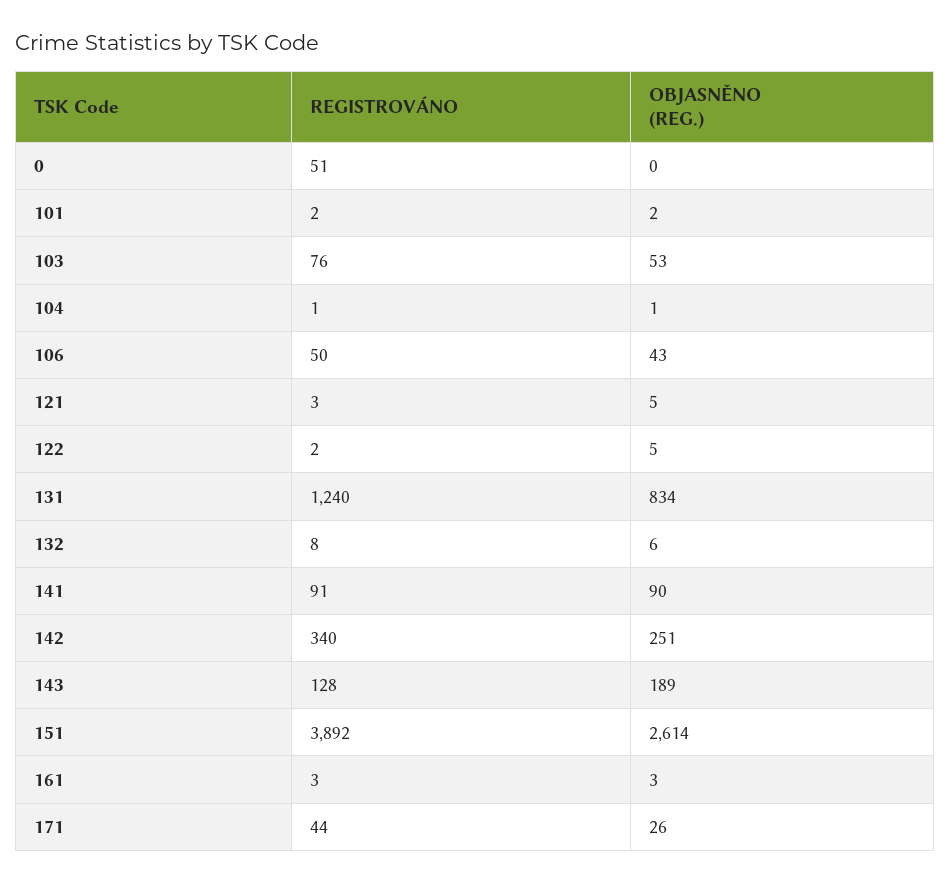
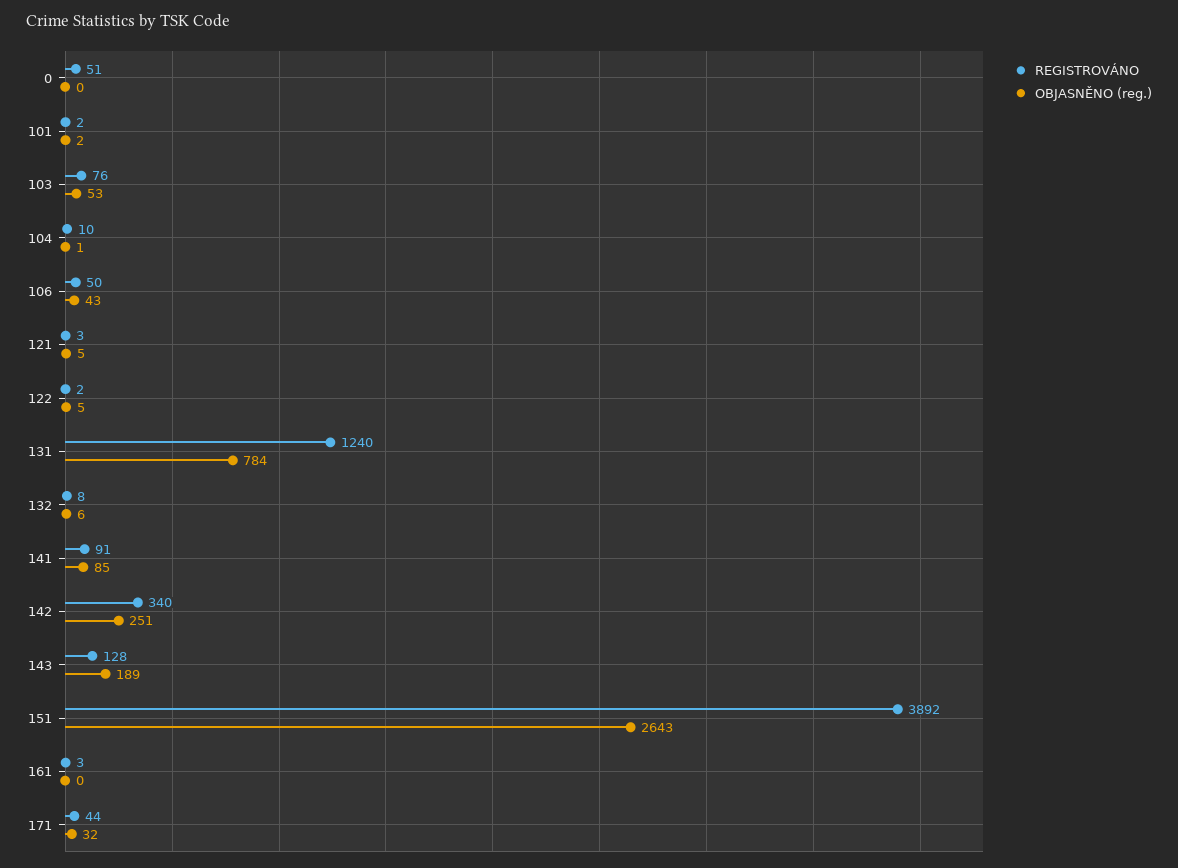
REGISTROVÁNO, 104: 1 -> 10
OBJASNĚNO (REG.), 131: 834 -> 784
OBJASNĚNO (REG.), 141: 90 -> 85
OBJASNĚNO (REG.), 151: 2614 -> 2643
OBJASNĚNO (REG.), 161: 3 -> 0
OBJASNĚNO (REG.), 171: 26 -> 32

